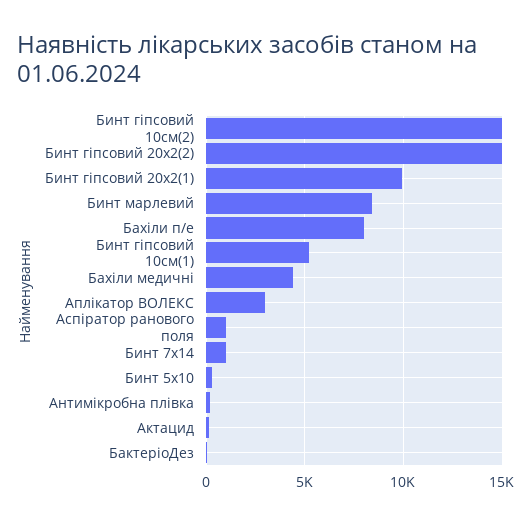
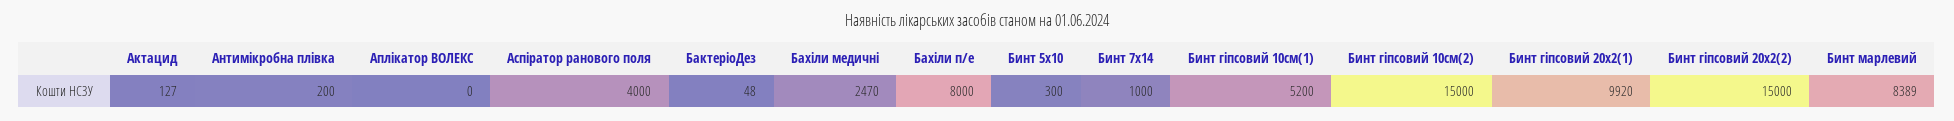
Бахіли медичні: 4500 -> 2470
Аплікатор ВОЛЕКС: 3000 -> 0
Аспіратор ранового поля: 1000 -> 4000

